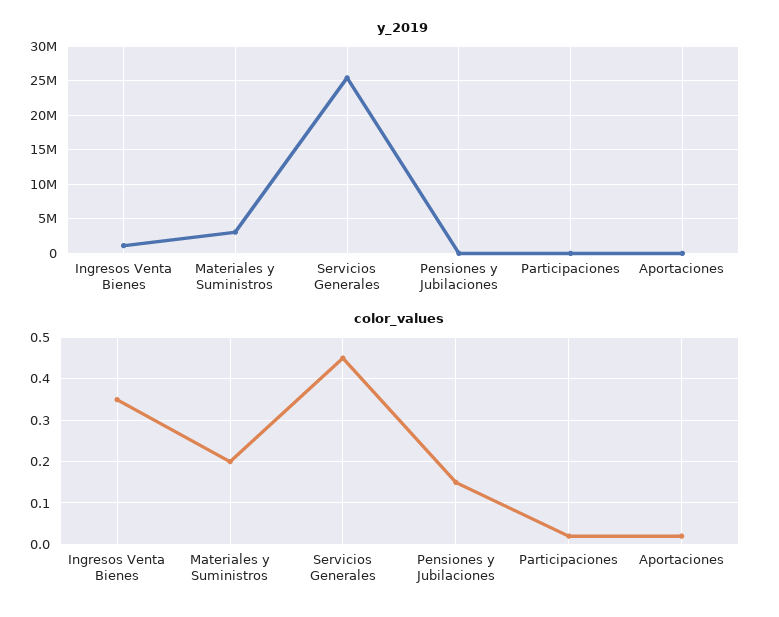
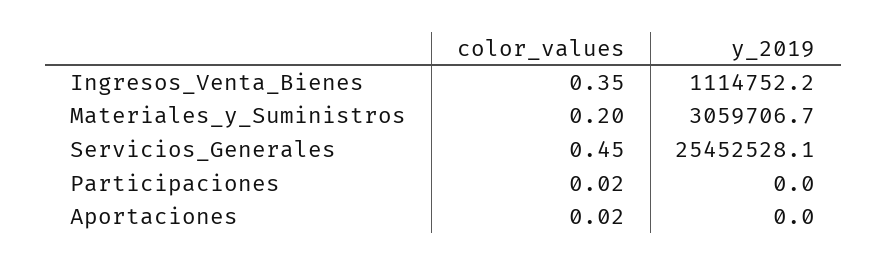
y_2019, Pensiones y Jubilaciones: 0 -> none
color_values, Pensiones y Jubilaciones: 0.15 -> none

